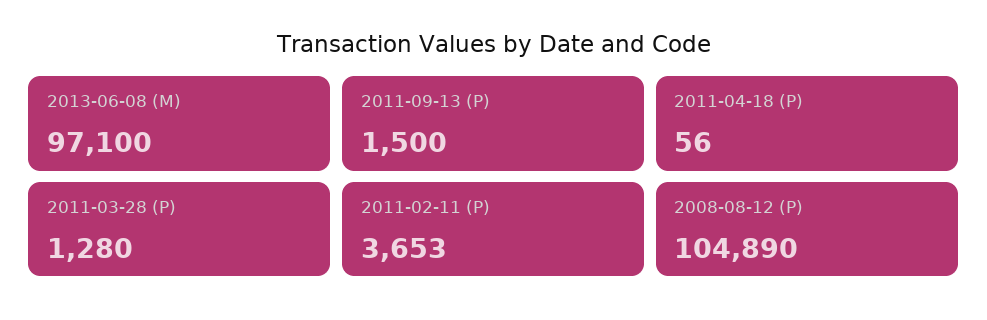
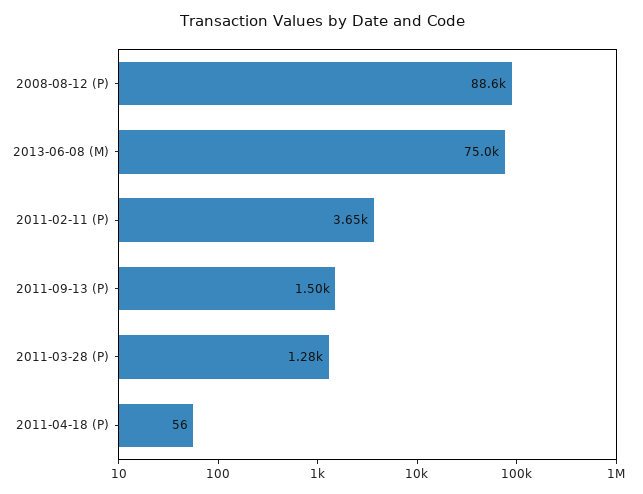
2013-06-08 (M): 97100 -> 75000
2008-08-12 (P): 104890 -> 88600

